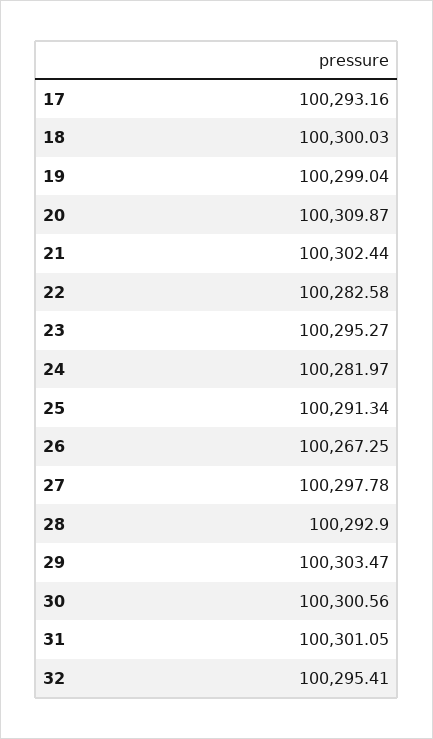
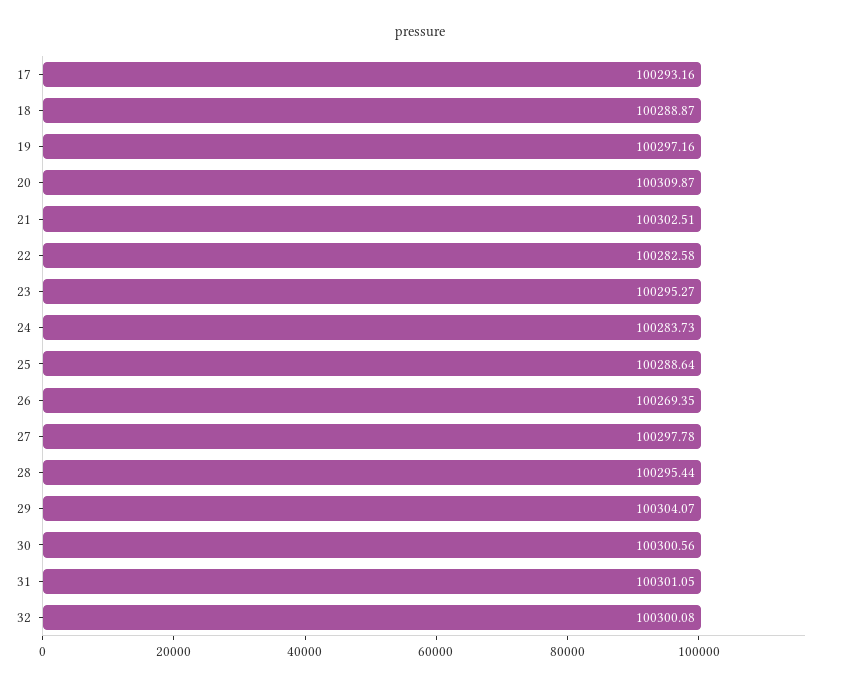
18: 100300.03 -> 100288.87
19: 100299.04 -> 100297.16
21: 100302.44 -> 100302.51
24: 100281.97 -> 100283.73
25: 100291.34 -> 100288.64
26: 100267.25 -> 100269.35
28: 100292.9 -> 100295.44
29: 100303.47 -> 100304.07
32: 100295.41 -> 100300.08

